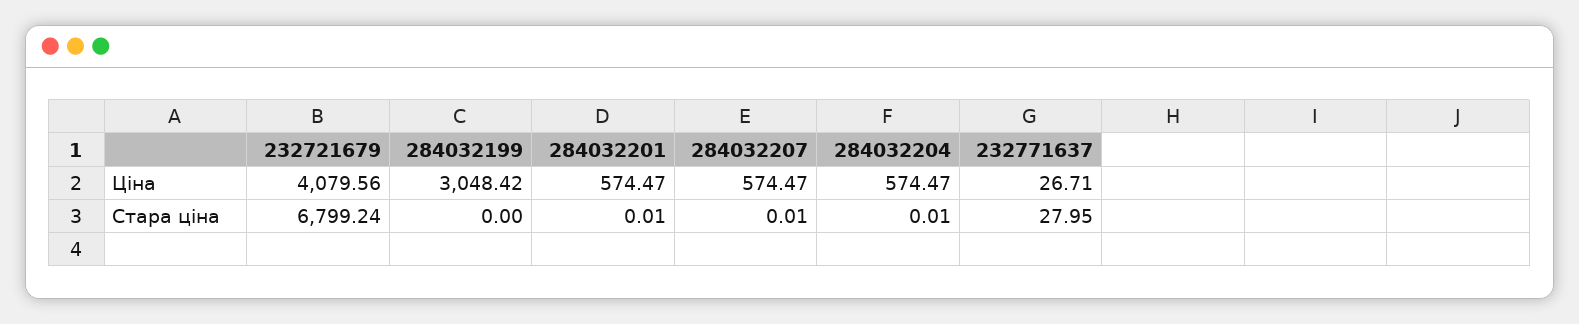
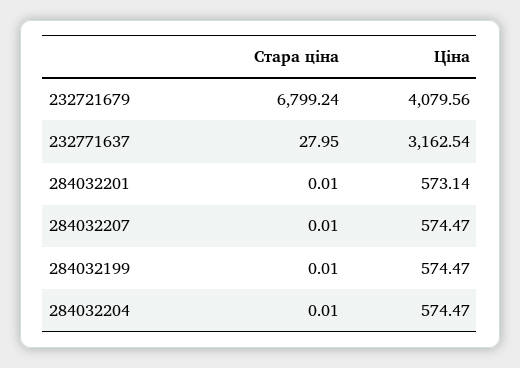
284032199, Ціна: 3048.42 -> 574.47
284032201, Ціна: 574.47 -> 573.14
232771637, Ціна: 26.71 -> 3162.54
284032199, Стара ціна: 0 -> 0.01

